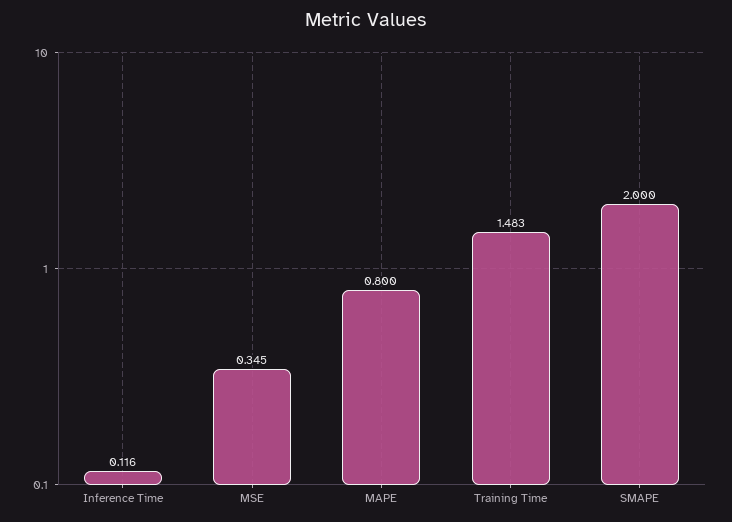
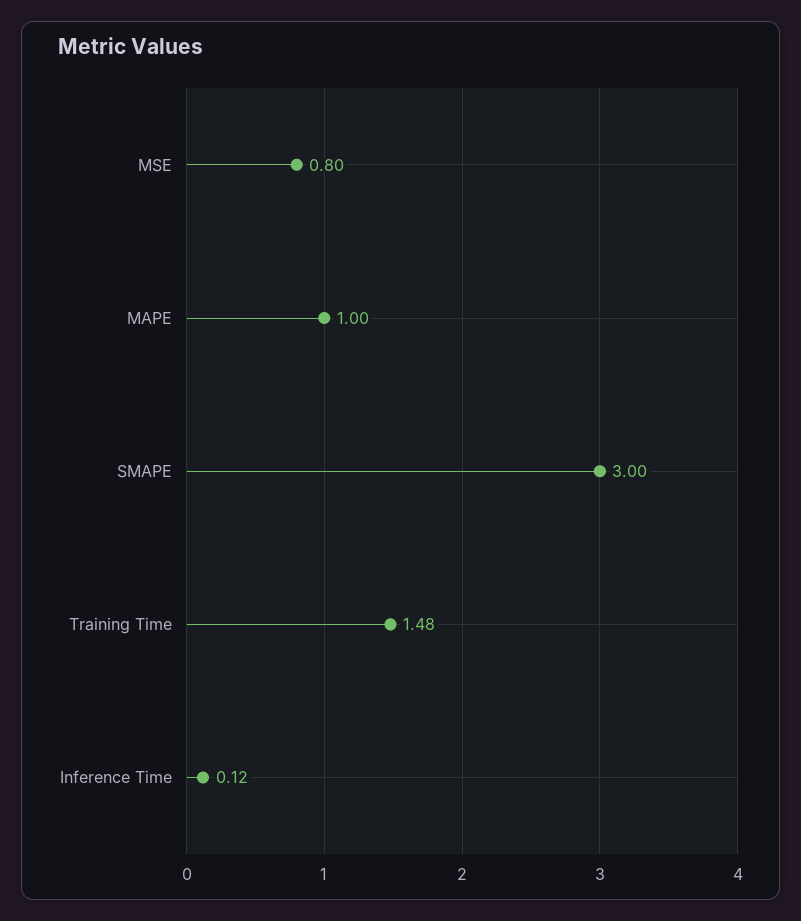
MSE: 0.345 -> 0.8
MAPE: 0.8 -> 1
SMAPE: 2 -> 3

